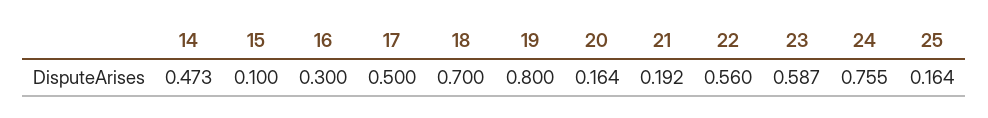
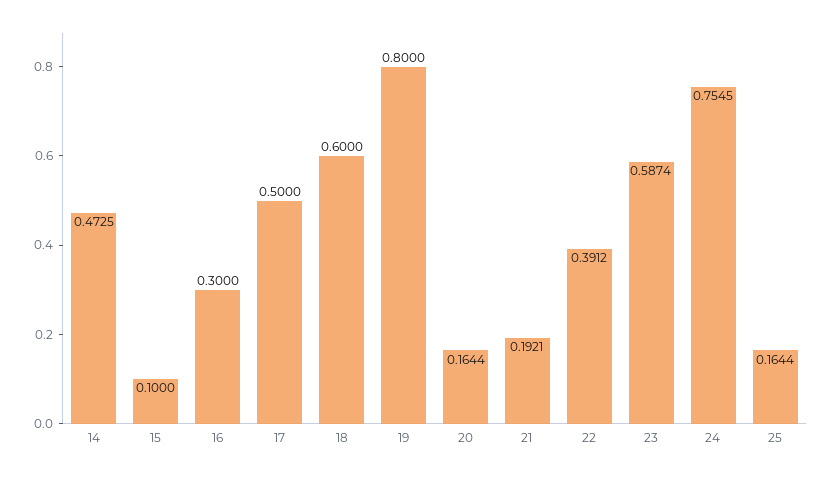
18: 0.7 -> 0.6
22: 0.56 -> 0.3912

